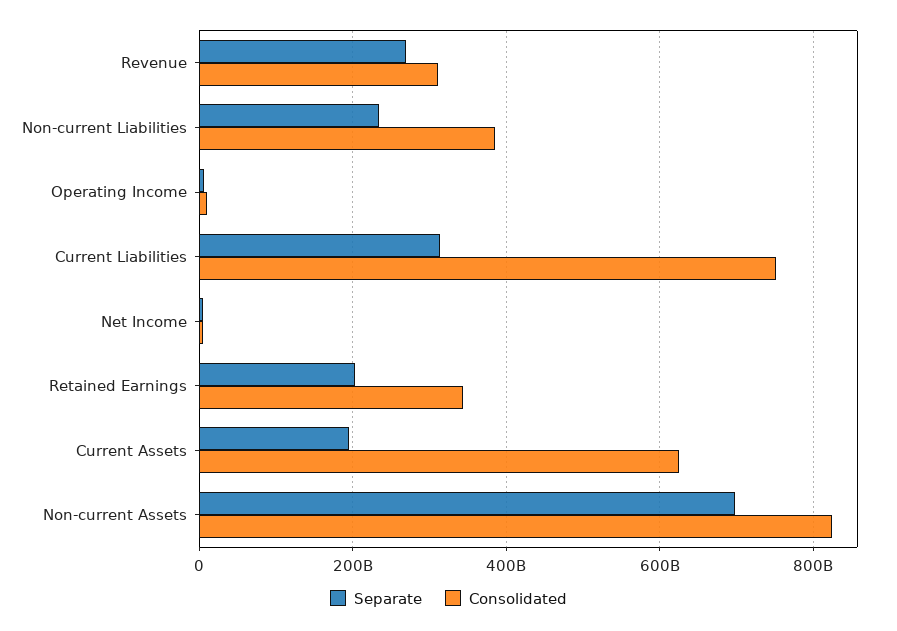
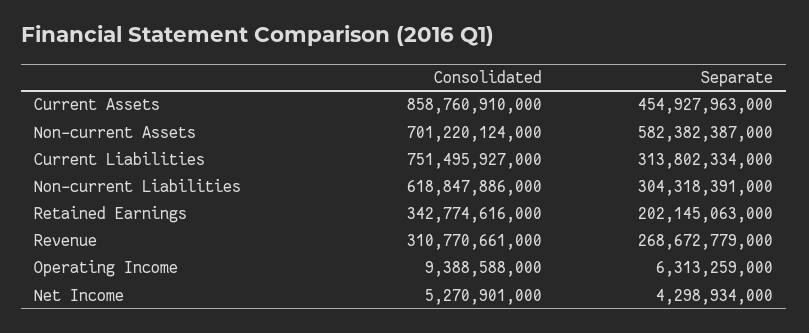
Separate, Non-current Liabilities: 240000000000 -> 304318391000
Consolidated, Non-current Liabilities: 380000000000 -> 618847886000
Separate, Current Assets: 200000000000 -> 454927963000
Consolidated, Current Assets: 620000000000 -> 858760910000
Separate, Non-current Assets: 700000000000 -> 582382387000
Consolidated, Non-current Assets: 820000000000 -> 701220124000

